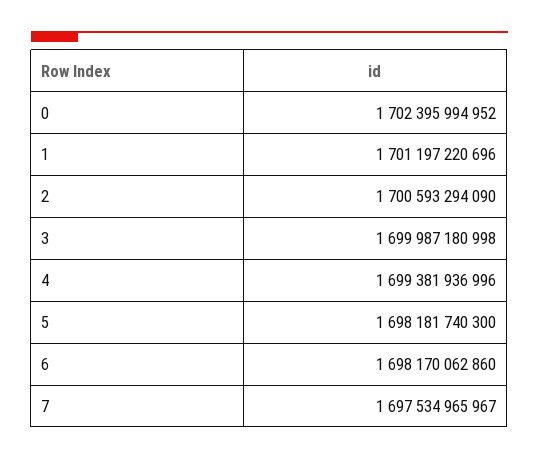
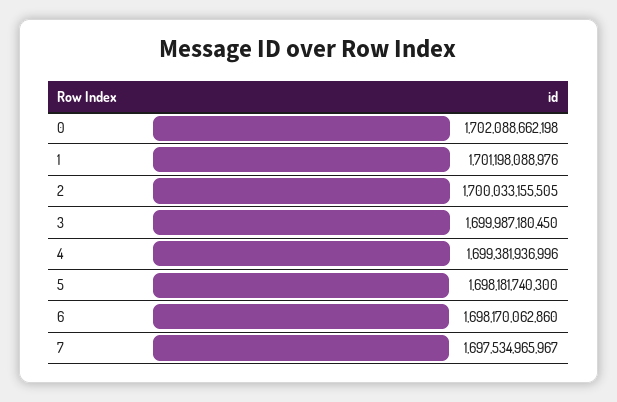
0: 1702395994952 -> 1702088662198
1: 1701197220696 -> 1701198088976
2: 1700593294090 -> 1700033155505
3: 1699987180998 -> 1699987180450

